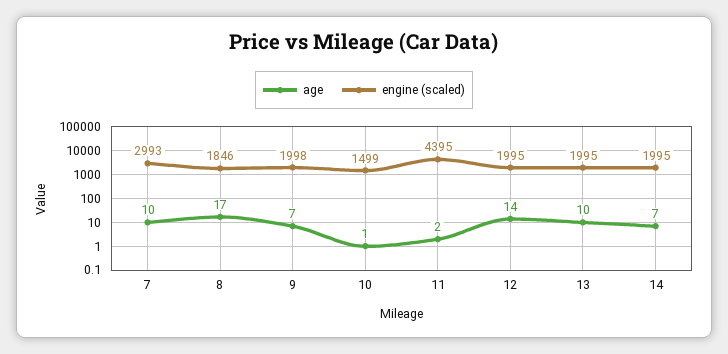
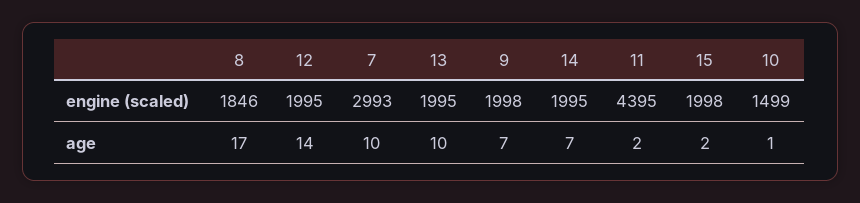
engine (scaled), 15: none -> 1998
age, 15: none -> 2

